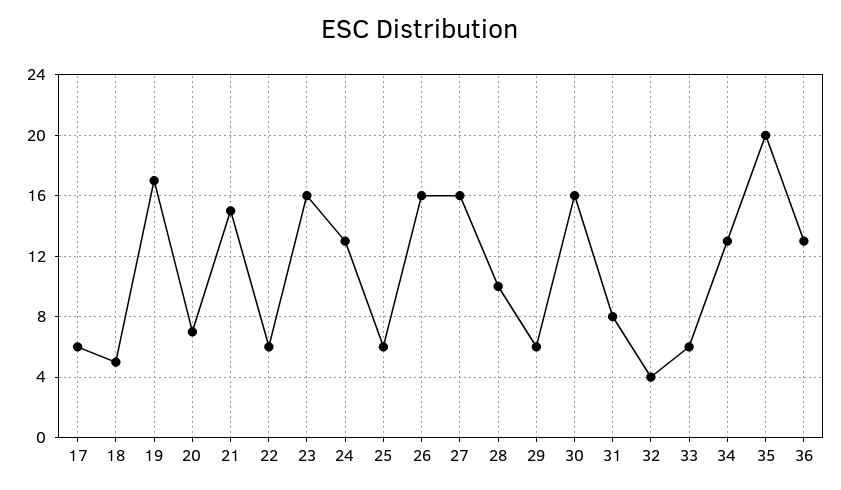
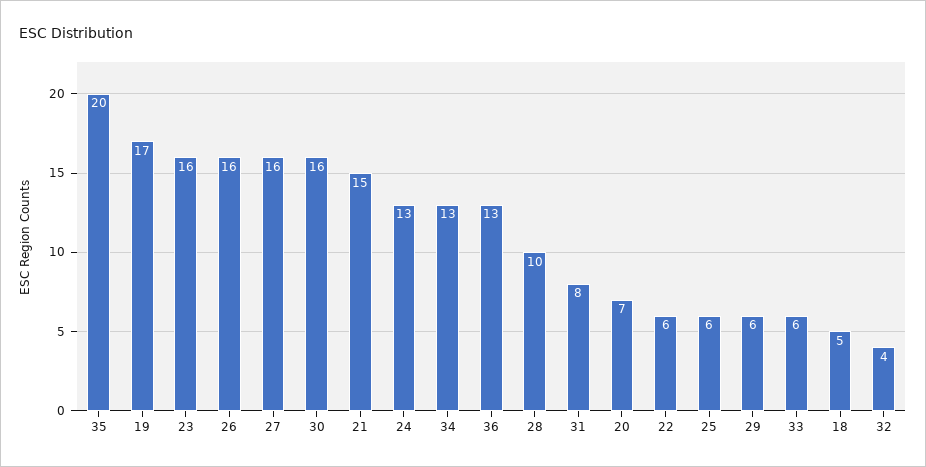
17: 6 -> none

